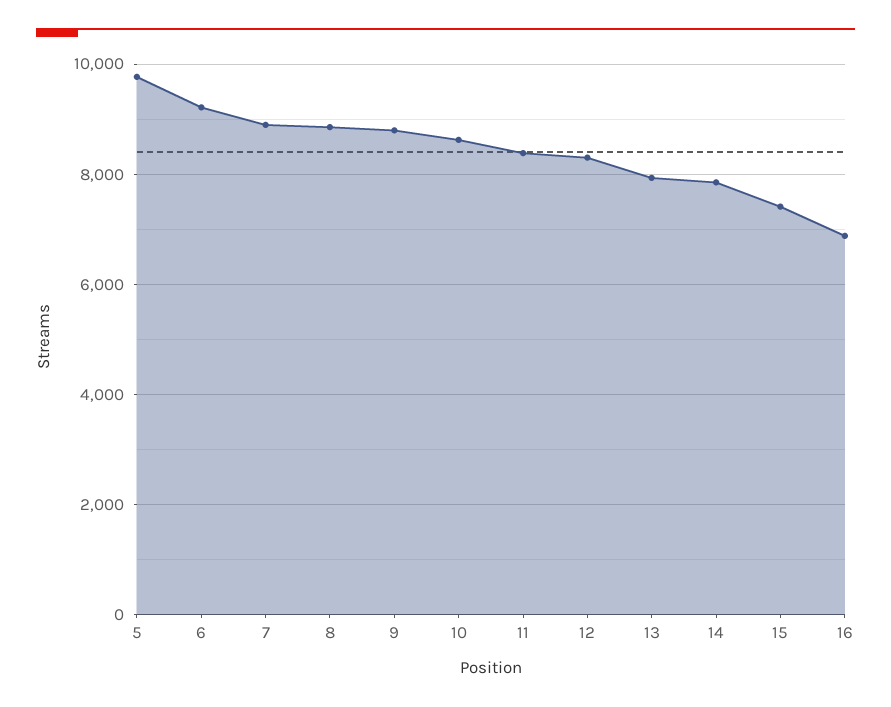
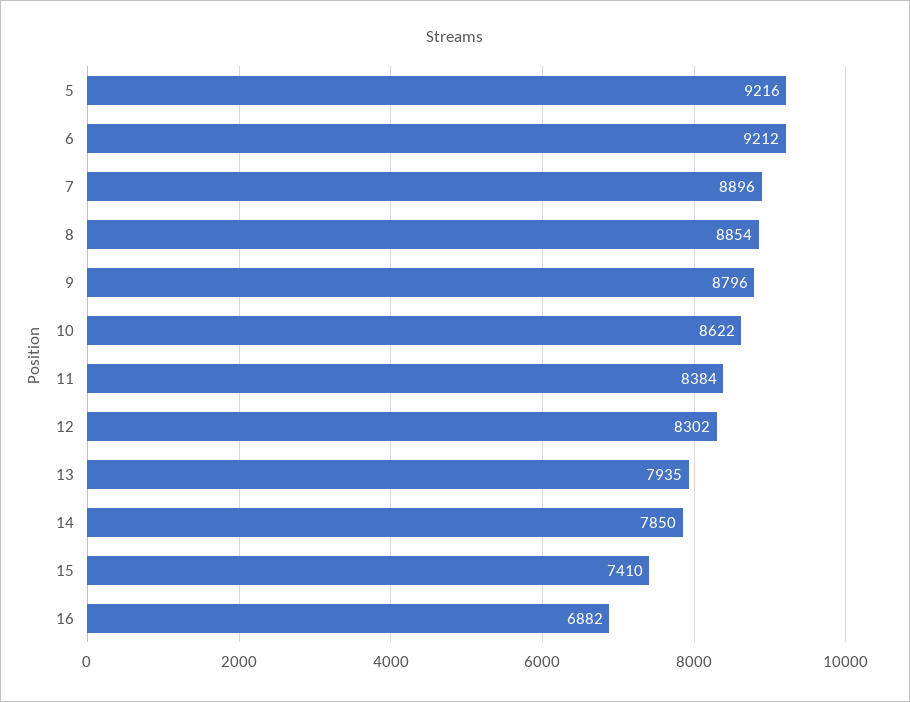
5: 9800 -> 9216

